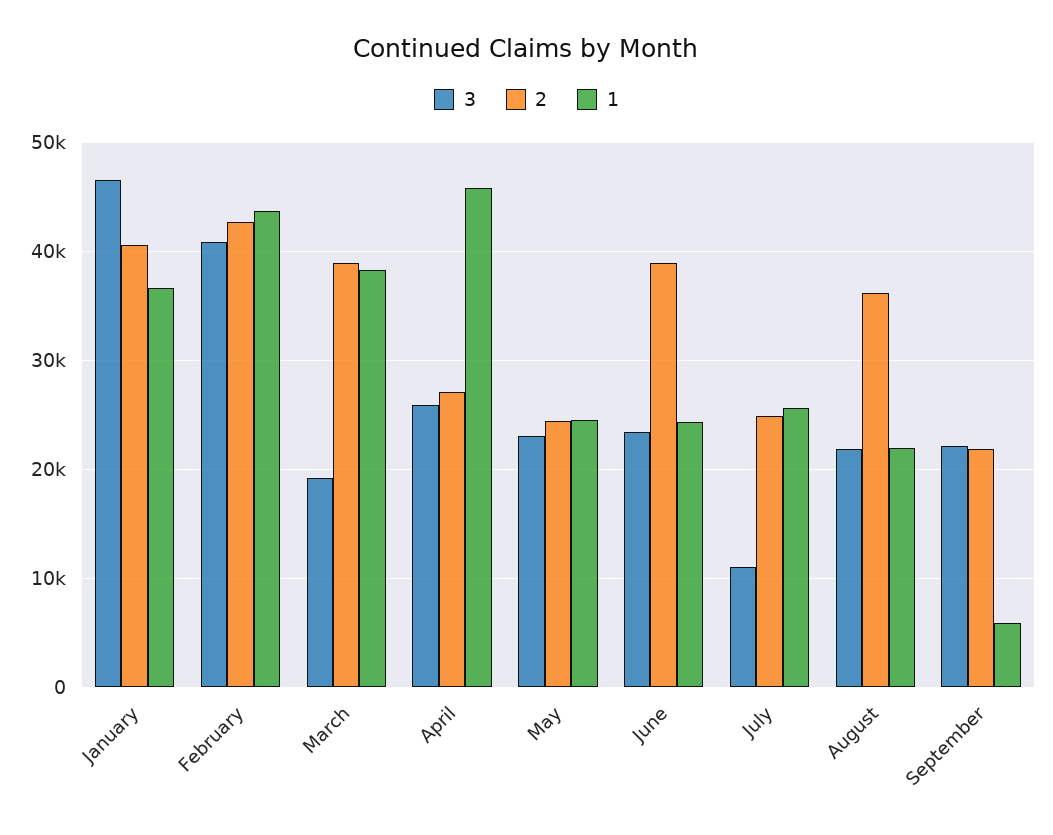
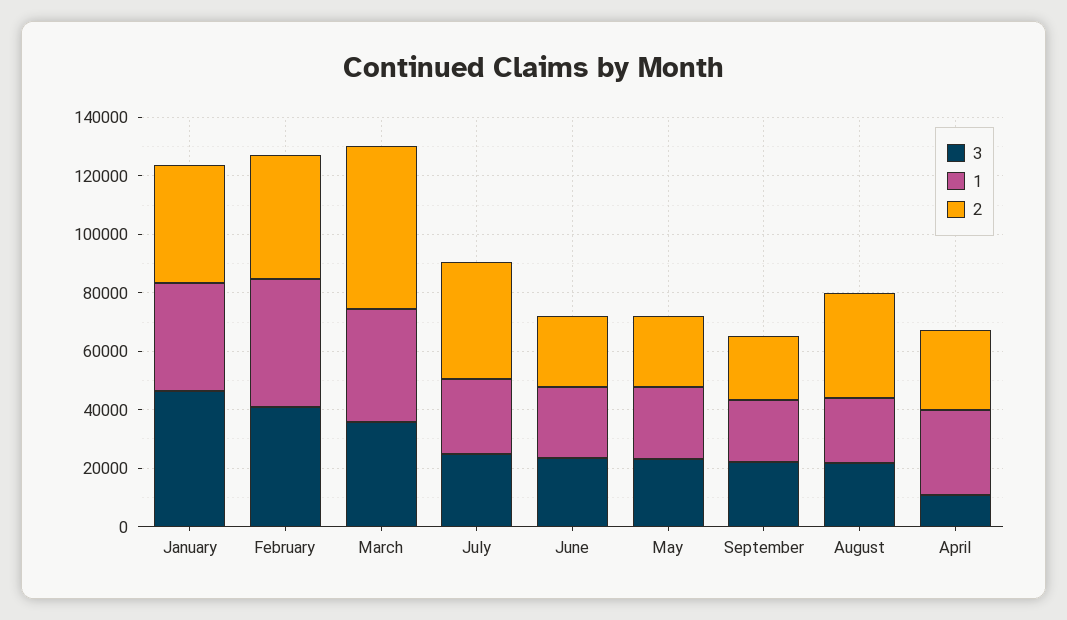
3, March: 19000 -> 35000
2, March: 39000 -> 55000
3, April: 26000 -> 10000
1, April: 46000 -> 30000
2, June: 39000 -> 25000
3, July: 11000 -> 25000
2, July: 25000 -> 40000
1, September: 6000 -> 20000

